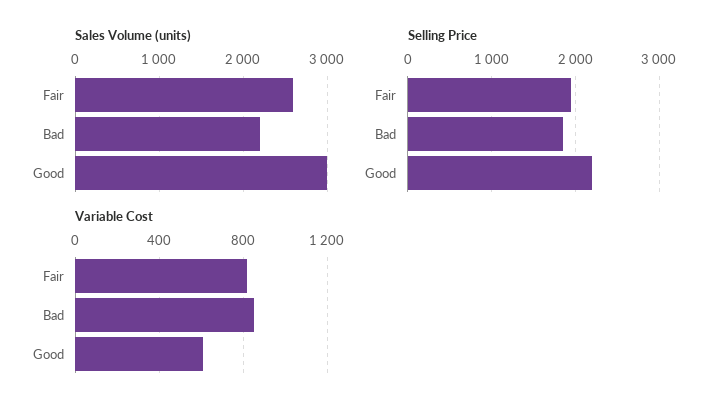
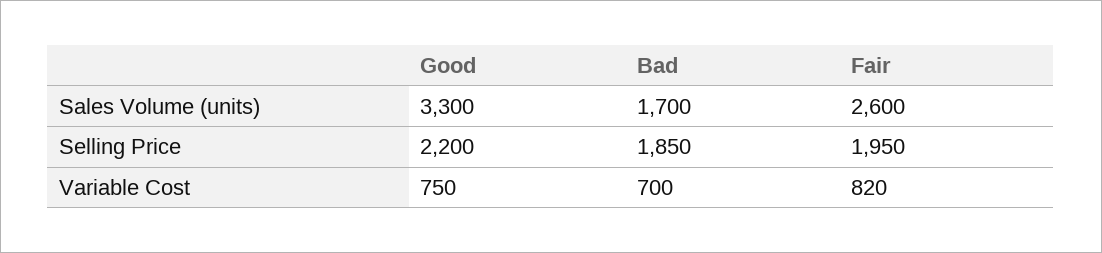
Sales Volume (units), Bad: 2200 -> 1700
Sales Volume (units), Good: 3000 -> 3300
Variable Cost, Bad: 850 -> 700
Variable Cost, Good: 600 -> 750

